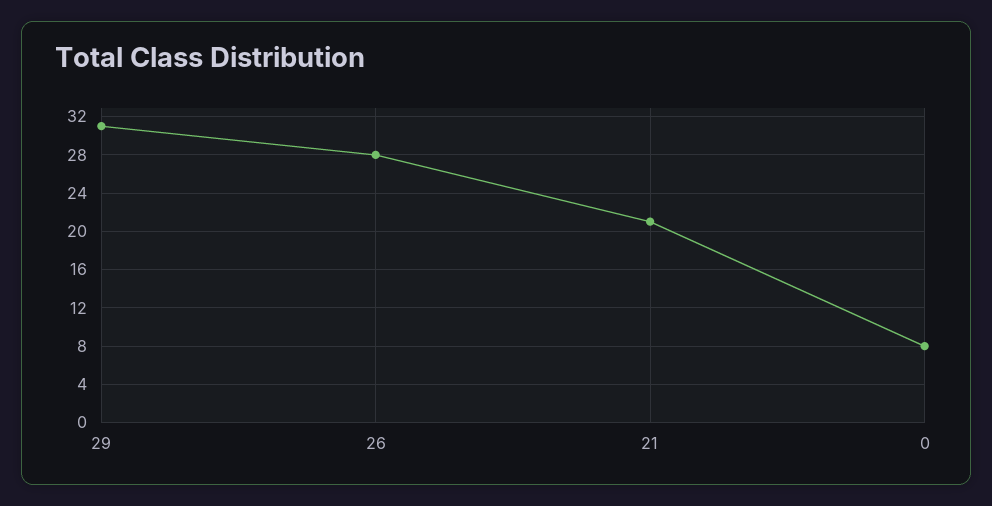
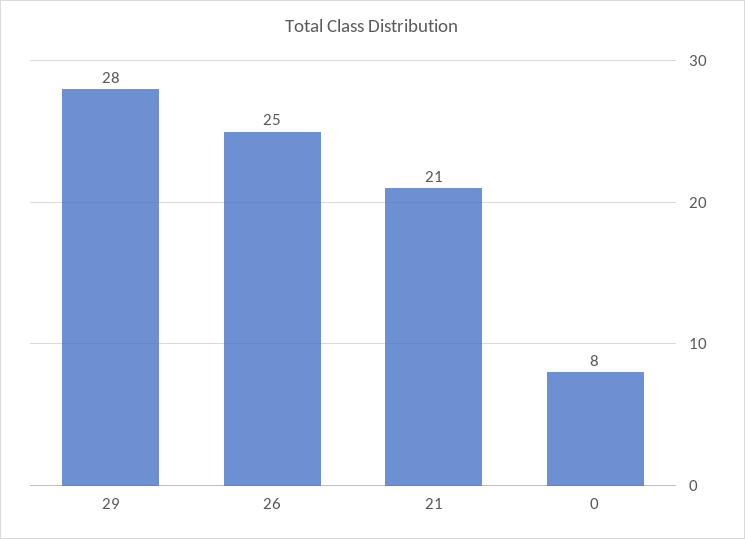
29: 31 -> 28
26: 28 -> 25

